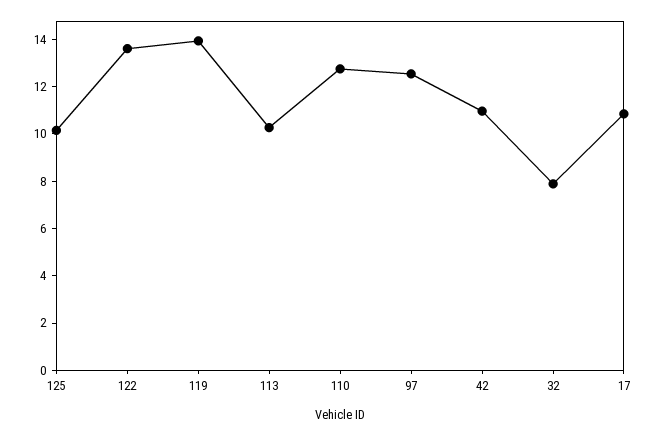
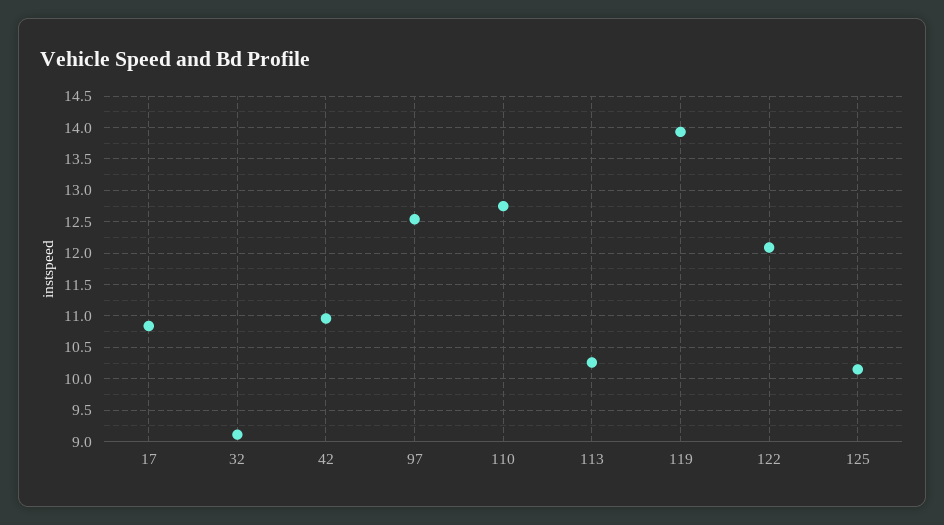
122: 13.5 -> 12.1
32: 8 -> 9.1

